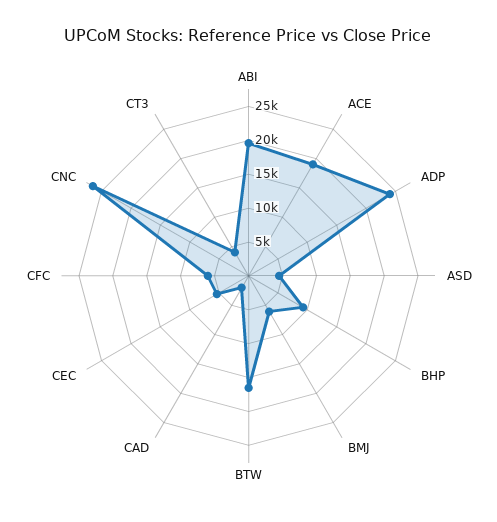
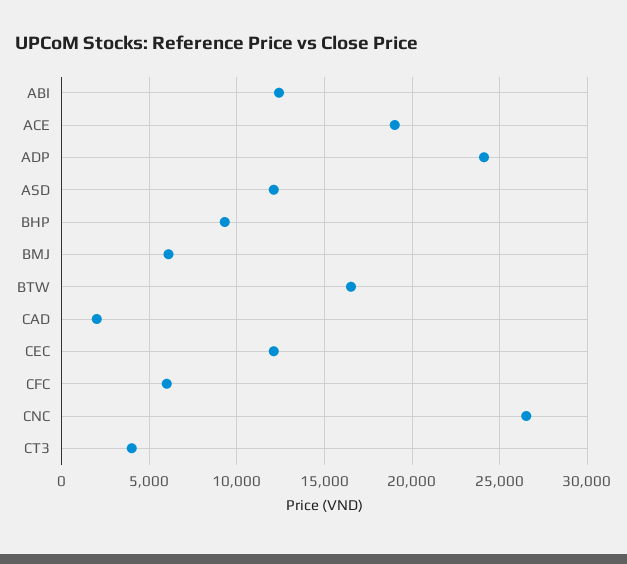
ABI: 20000 -> 12500
ASD: 5000 -> 12000
CEC: 5000 -> 12000

